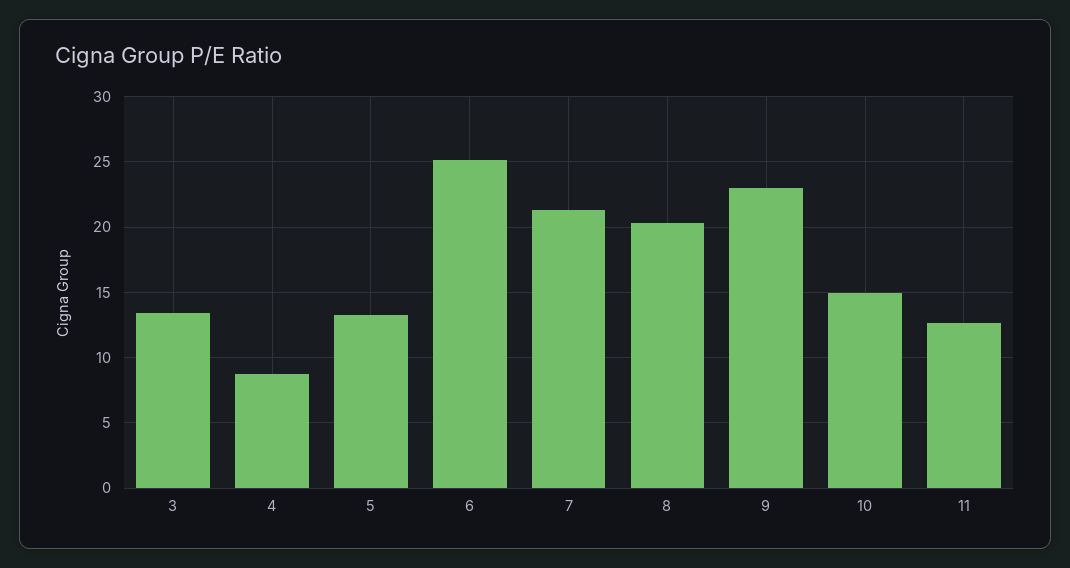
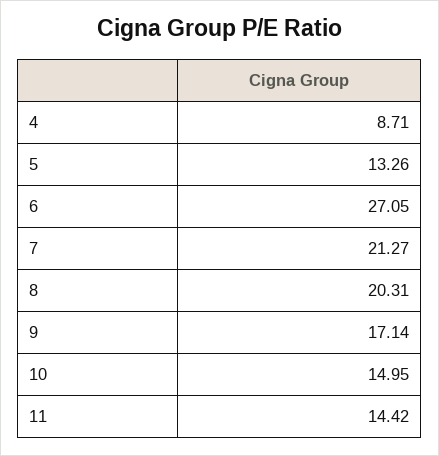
3: 13.5 -> none
6: 25 -> 27.05
9: 23 -> 17.14
11: 12.5 -> 14.42

